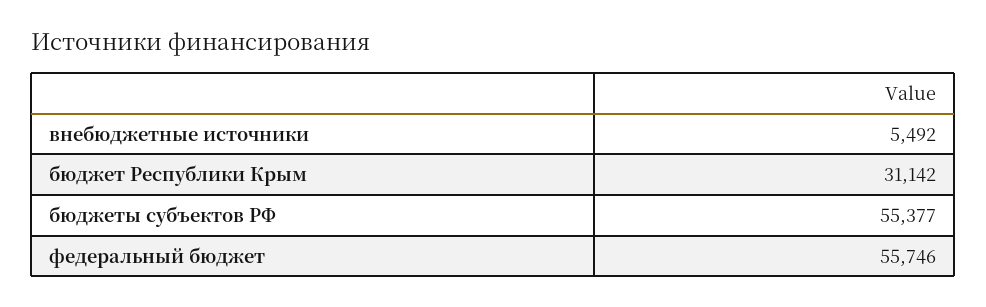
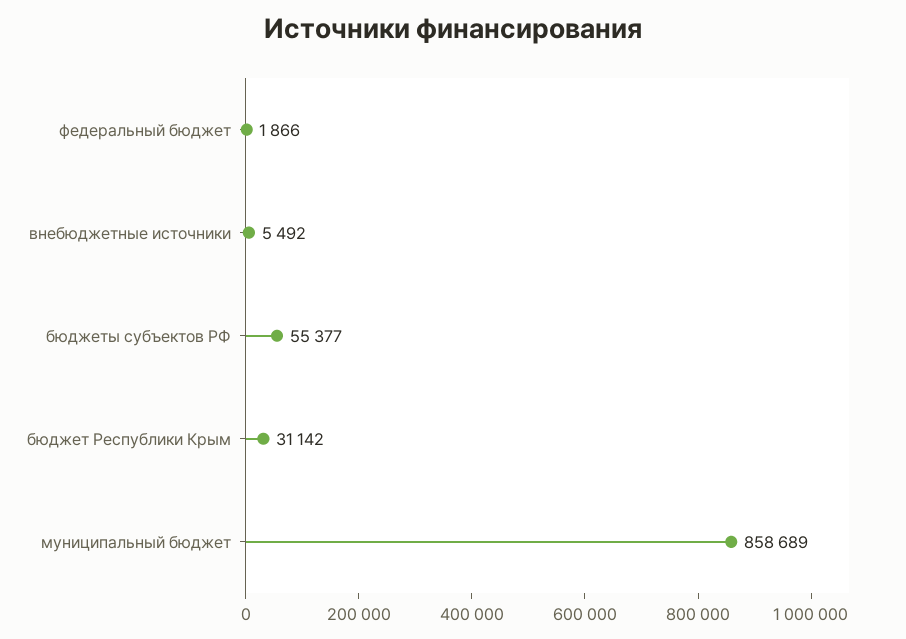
федеральный бюджет: 55746 -> 1866
муниципальный бюджет: none -> 858689

